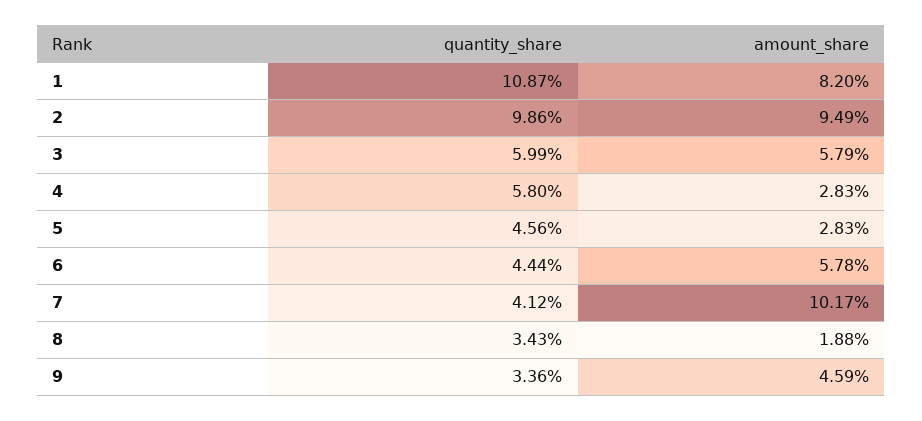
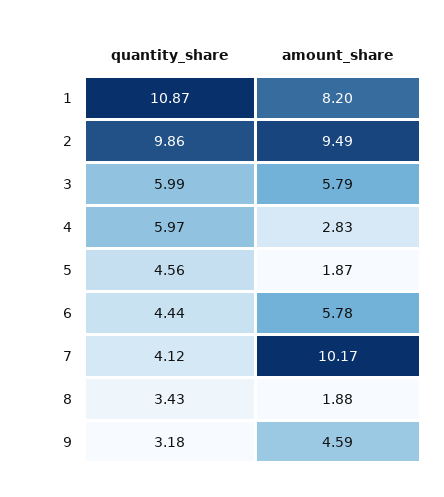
quantity_share, 4: 5.8 -> 5.97
amount_share, 5: 2.83 -> 1.87
quantity_share, 9: 3.36 -> 3.18

